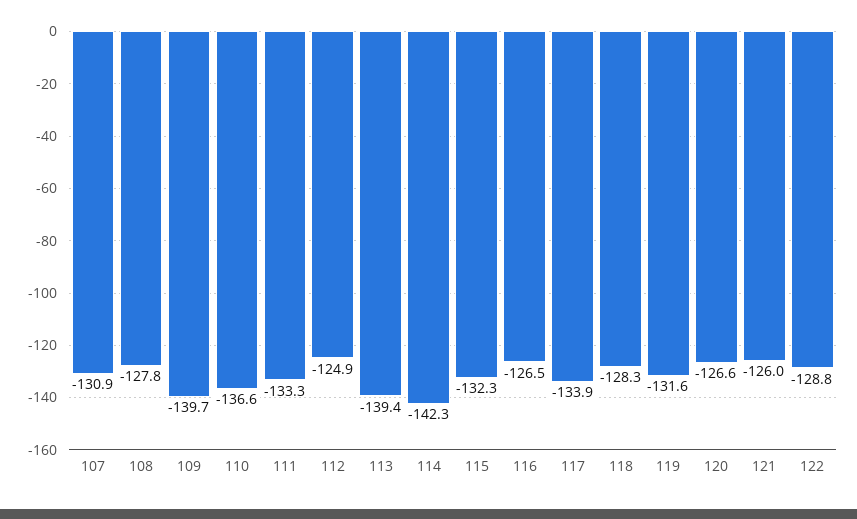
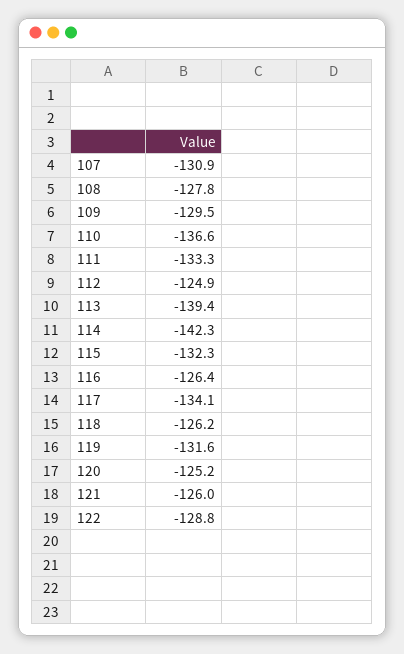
109: -139.7 -> -129.5
116: -126.5 -> -126.4
117: -133.9 -> -134.1
118: -128.3 -> -126.2
120: -126.6 -> -125.2

